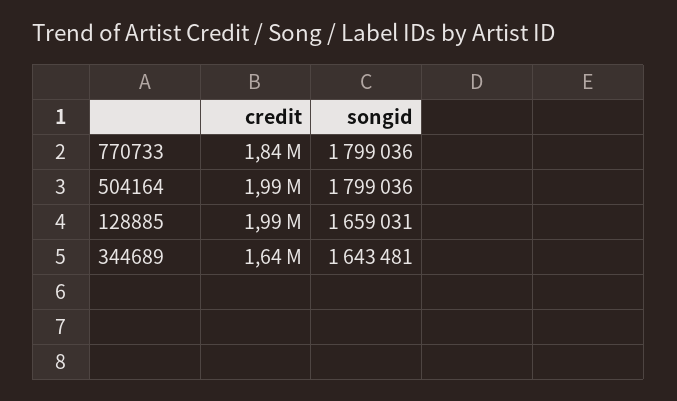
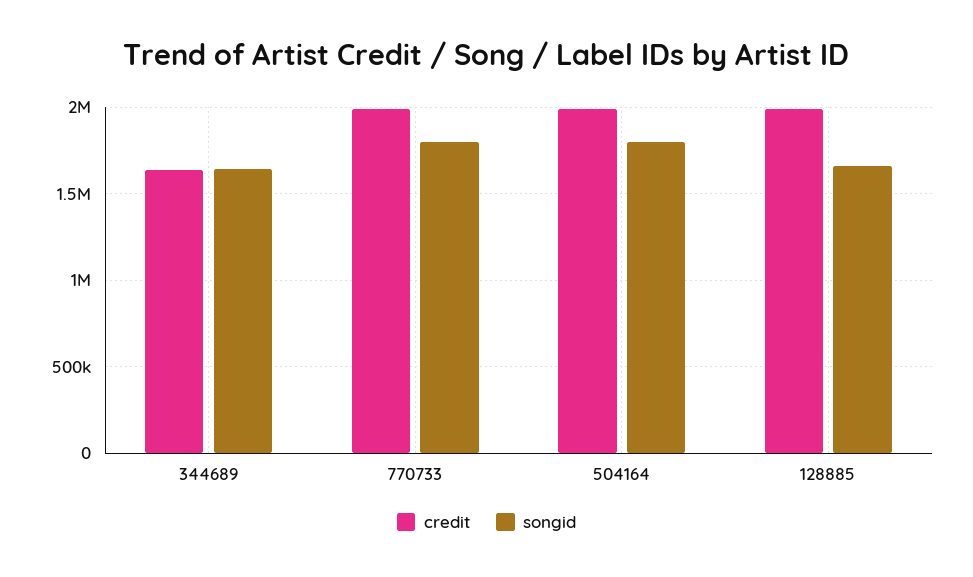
credit, 770733: 1840000 -> 2000000

